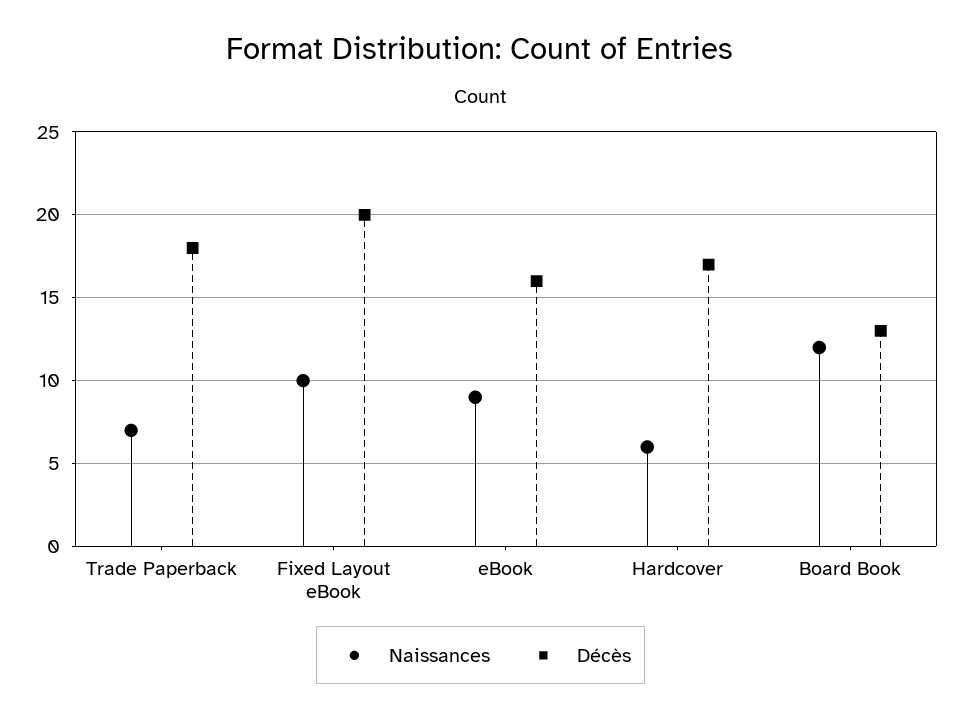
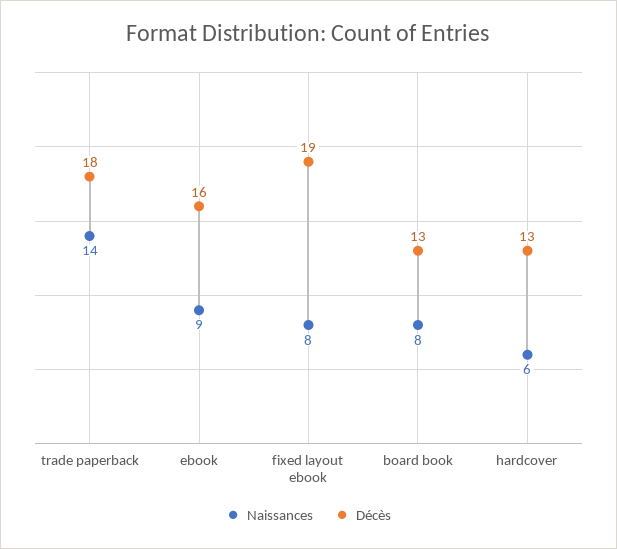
Naissances, Trade Paperback: 7 -> 14
Naissances, Fixed Layout eBook: 10 -> 8
Décès, Fixed Layout eBook: 20 -> 19
Décès, Hardcover: 17 -> 13
Naissances, Board Book: 12 -> 8

